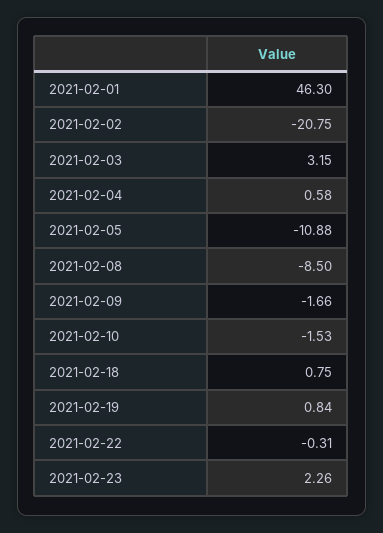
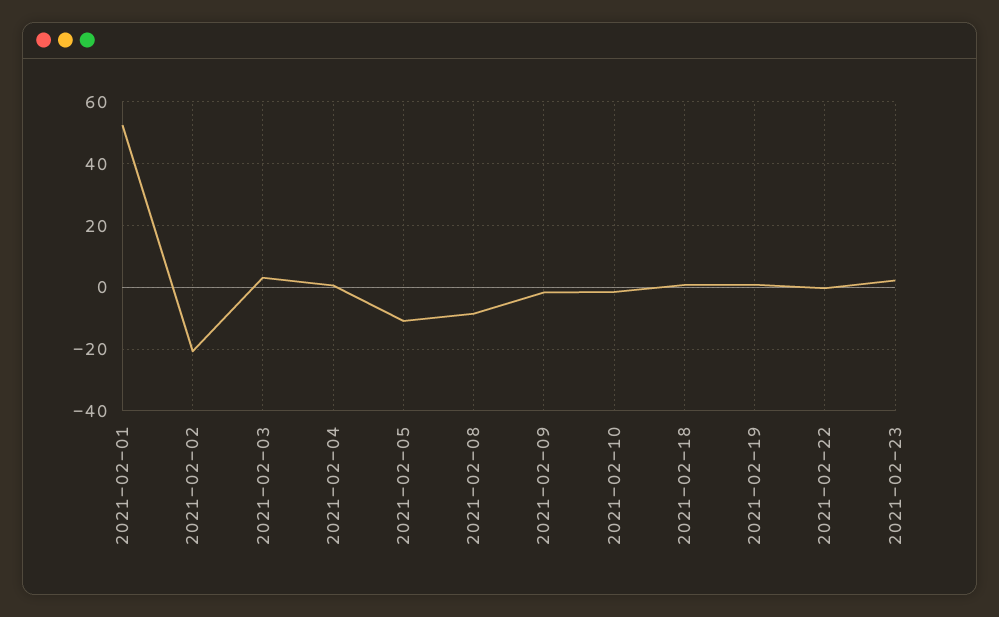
2021-02-01: 46.3 -> 52

